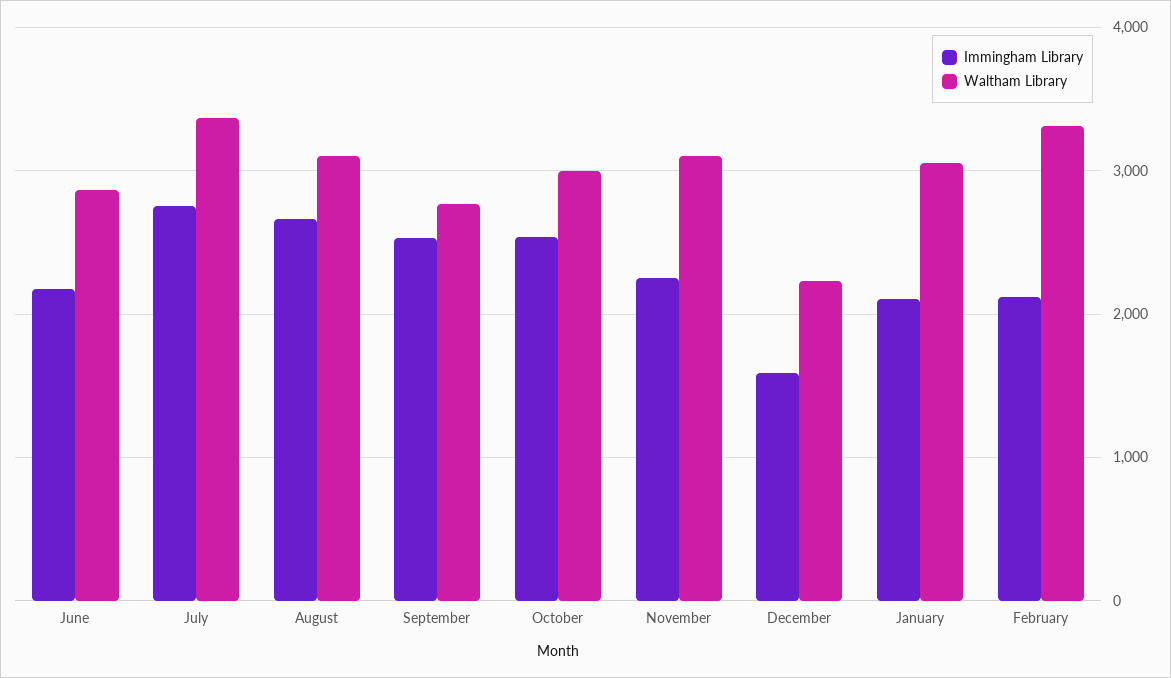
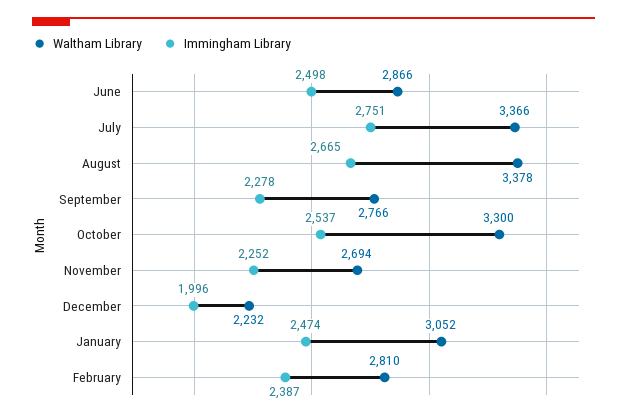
Immingham Library, June: 2200 -> 2498
Waltham Library, August: 3100 -> 3378
Immingham Library, September: 2500 -> 2278
Waltham Library, October: 3000 -> 3300
Waltham Library, November: 3100 -> 2694
Immingham Library, December: 1600 -> 1996
Immingham Library, January: 2100 -> 2474
Immingham Library, February: 2100 -> 2387
Waltham Library, February: 3300 -> 2810

